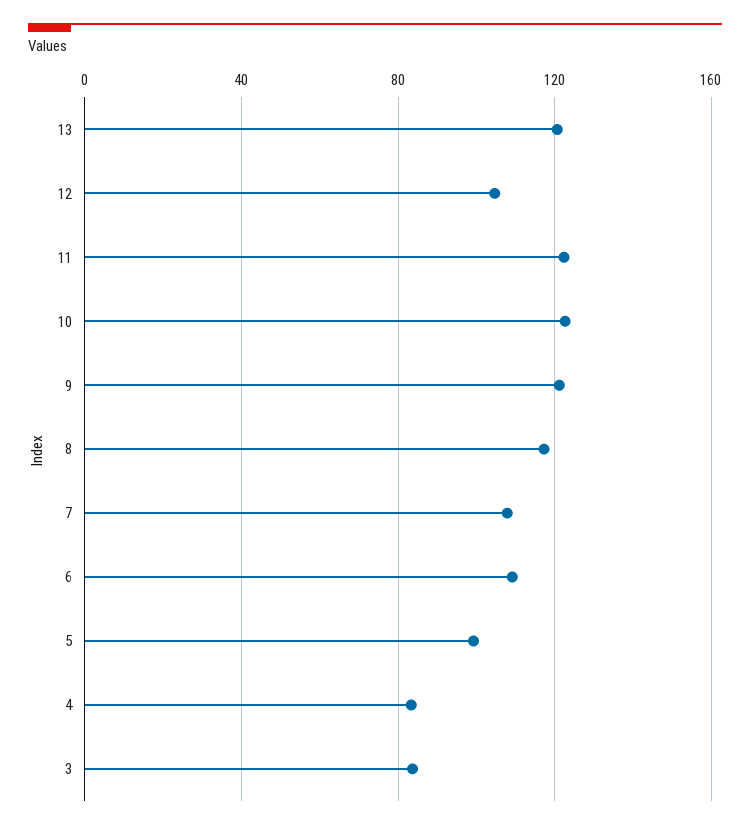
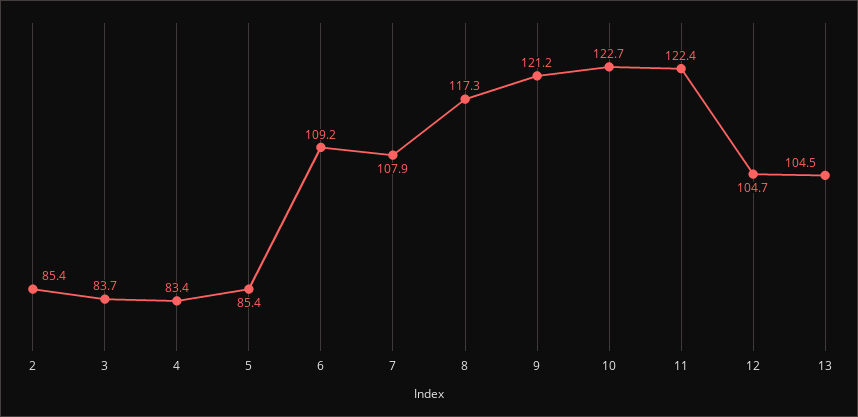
13: 120 -> 104.5
5: 100 -> 85.4
2: none -> 85.4

